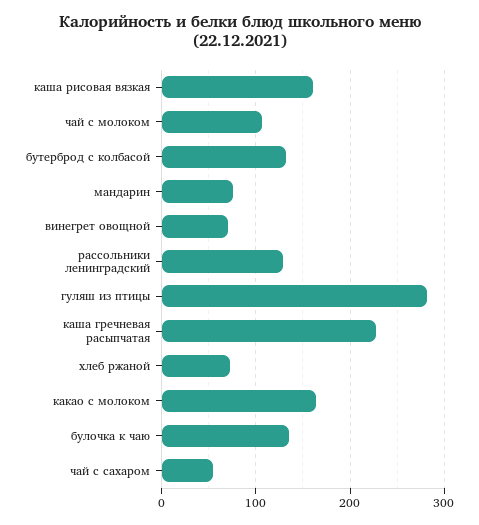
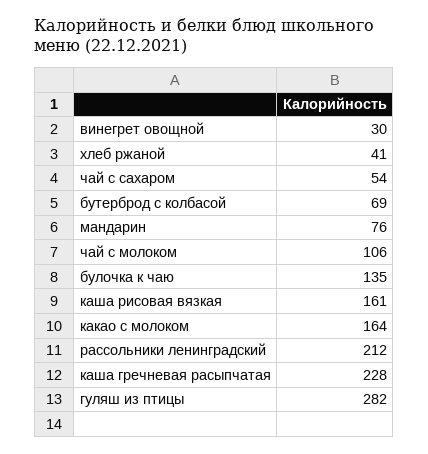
бутерброд с колбасой: 130 -> 69
винегрет овощной: 70 -> 30
рассольники ленинградский: 130 -> 212
хлеб ржаной: 70 -> 41

